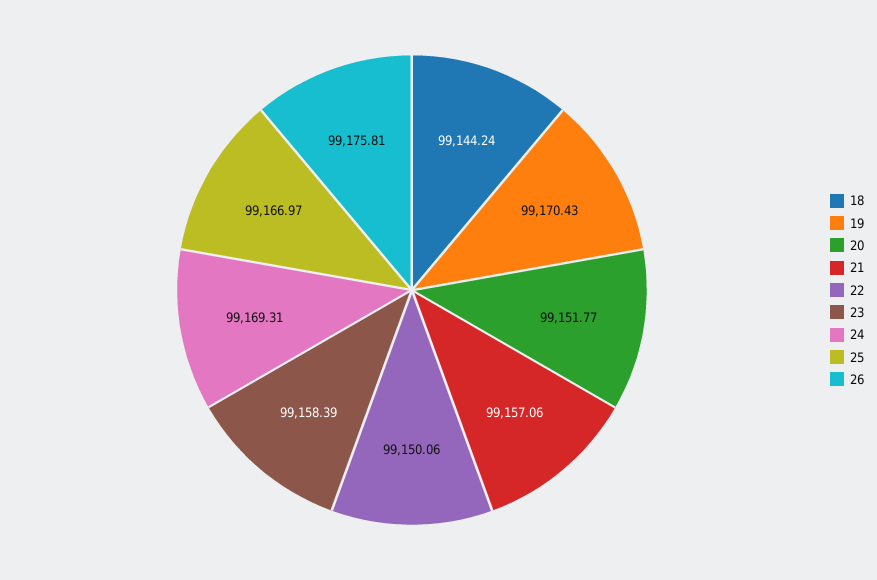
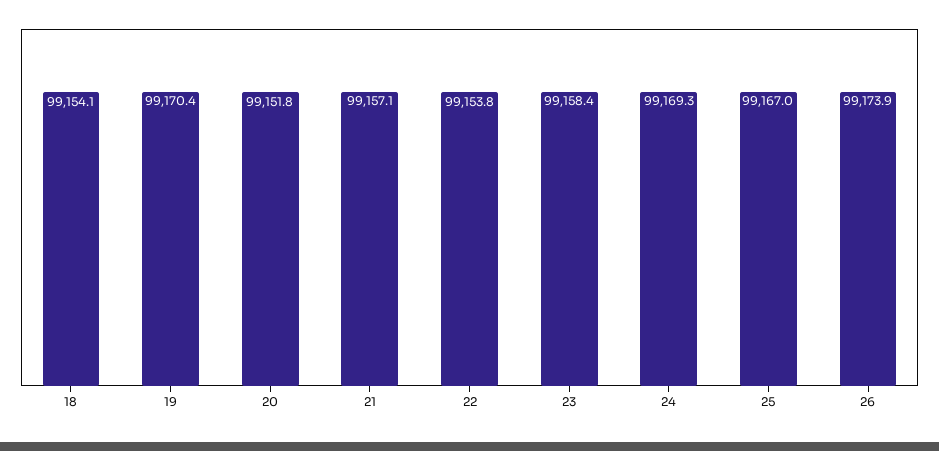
18: 99144.24 -> 99154.1
22: 99150.06 -> 99153.8
26: 99175.81 -> 99173.9

